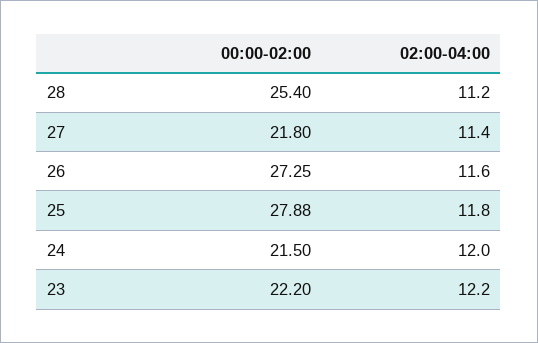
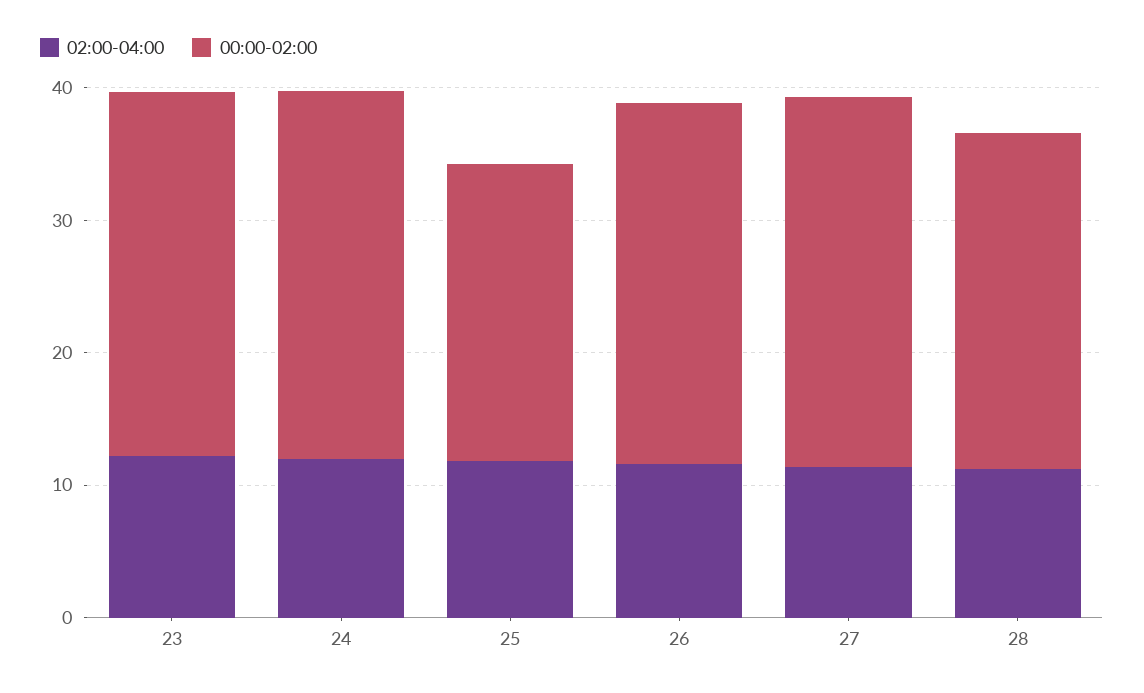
00:00-02:00, 27: 21.8 -> 28
00:00-02:00, 25: 27.88 -> 22
00:00-02:00, 24: 21.5 -> 28
00:00-02:00, 23: 22.2 -> 28

